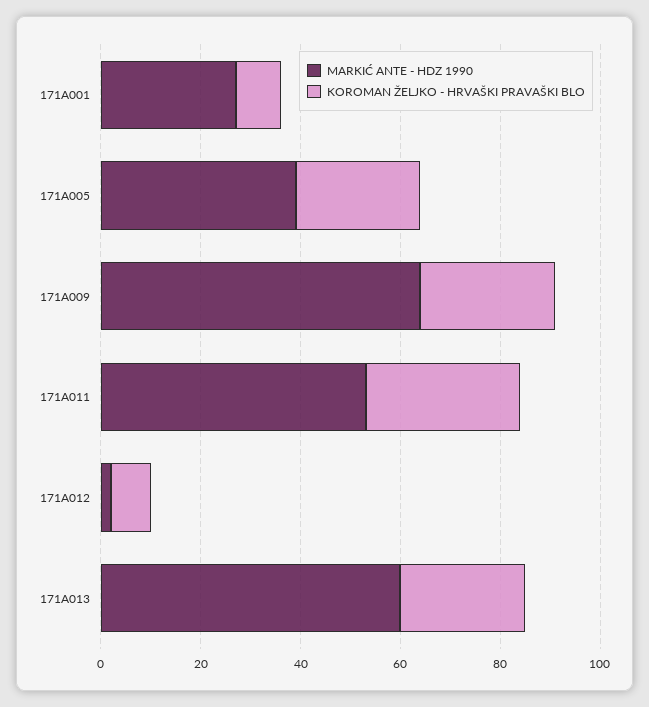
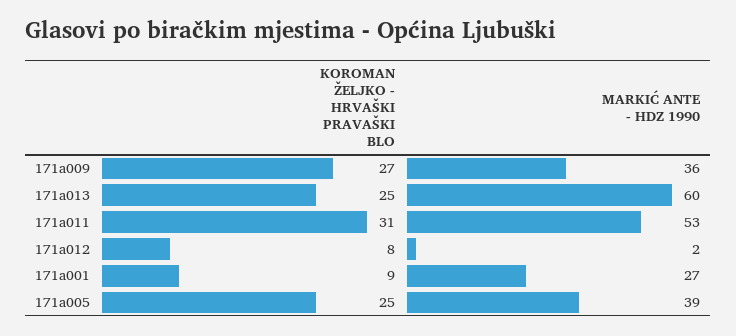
MARKIĆ ANTE - HDZ 1990, 171A009: 65 -> 36

